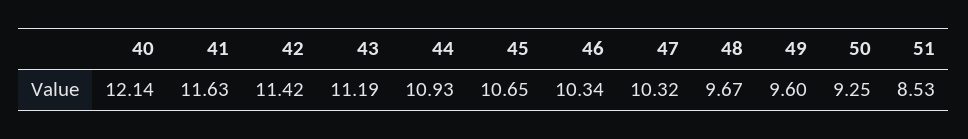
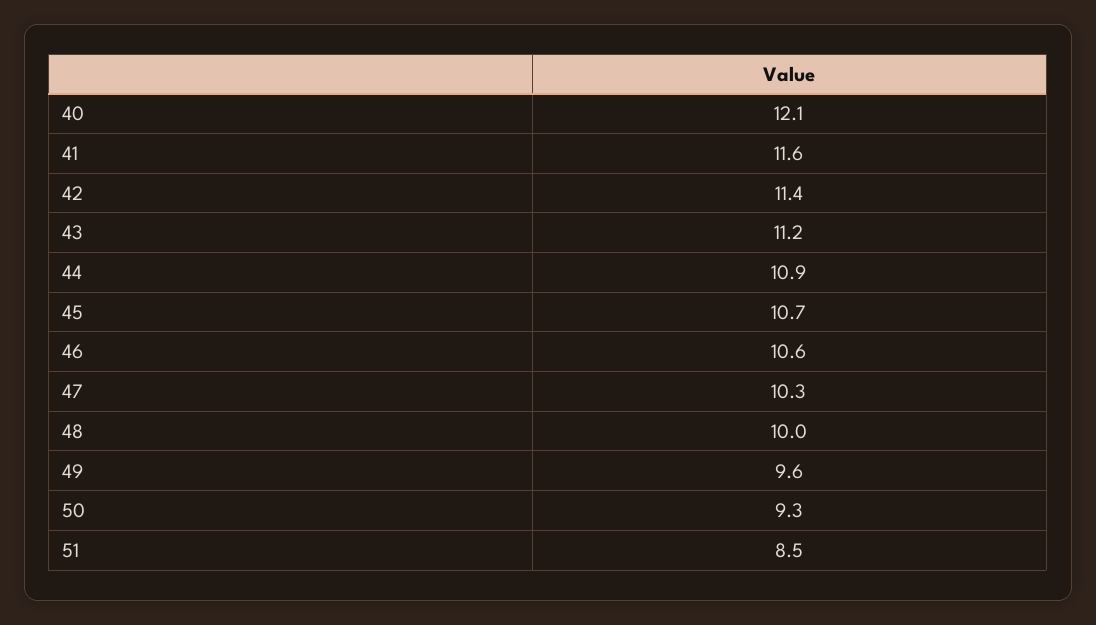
46: 10.34 -> 10.6
48: 9.67 -> 10

